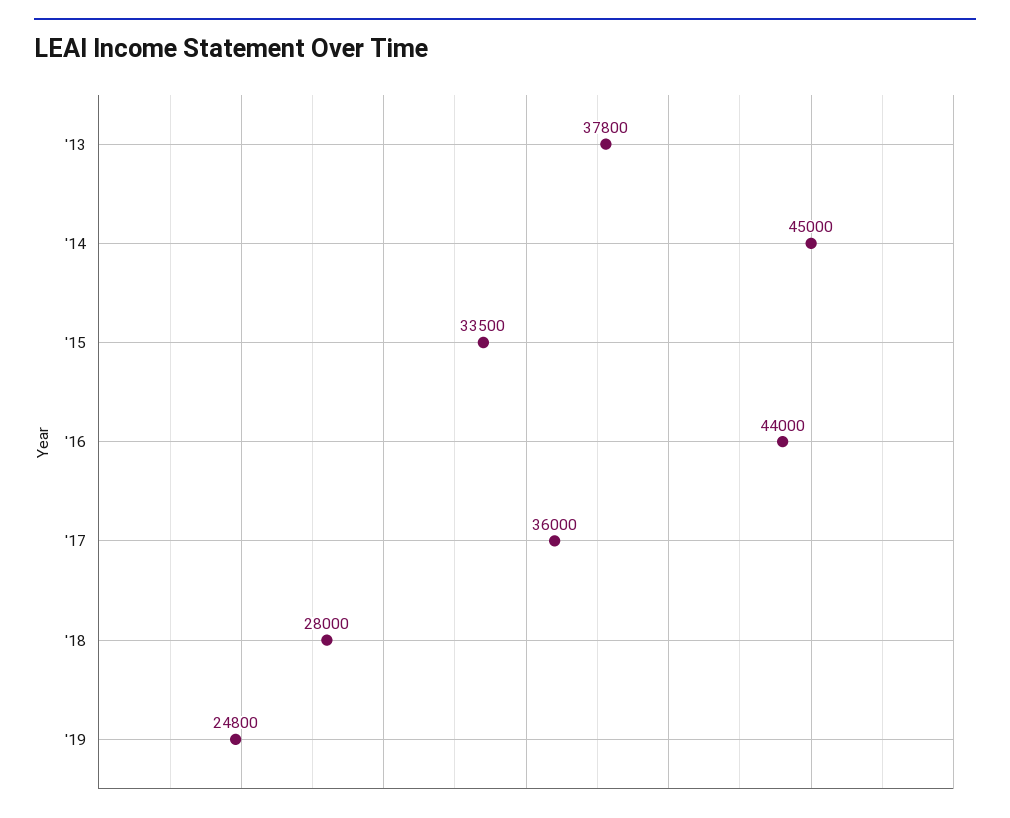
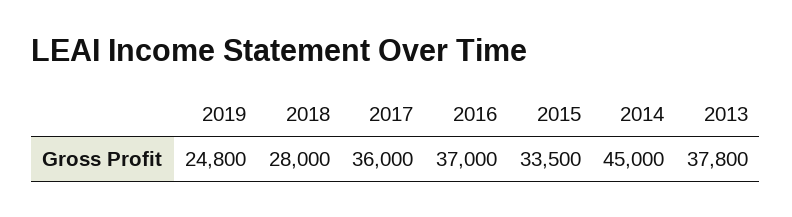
'16: 44000 -> 37000

